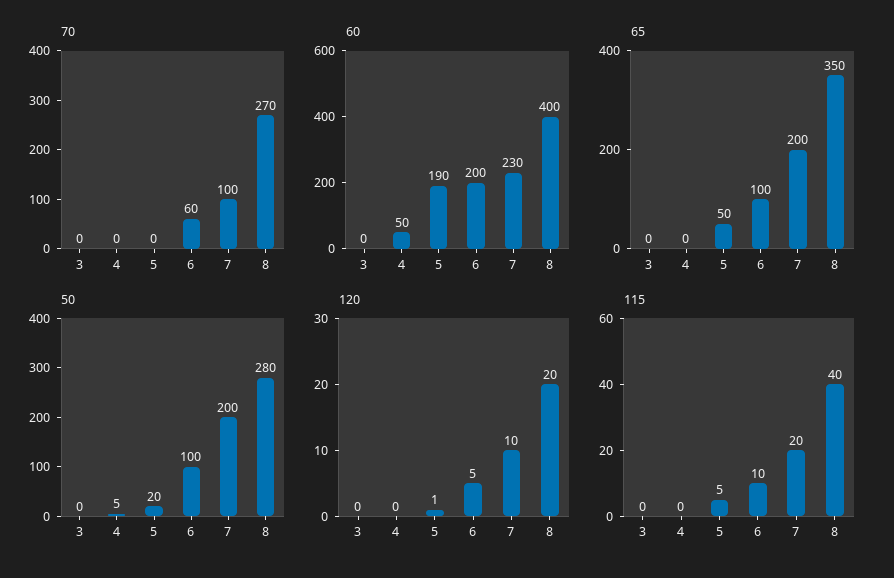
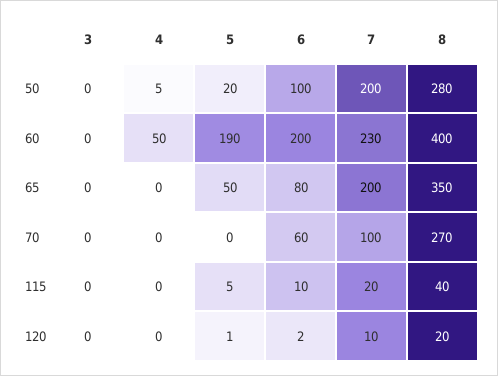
65, 6: 100 -> 80
120, 6: 5 -> 2

